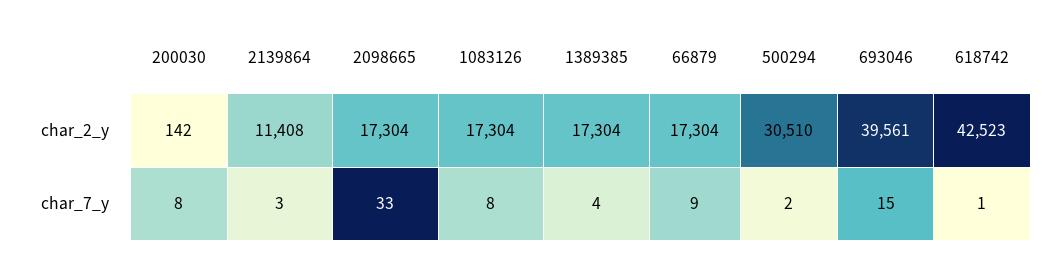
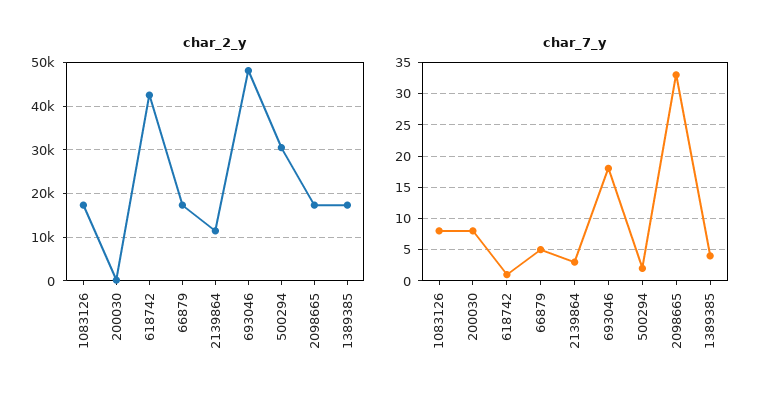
char_2_y, 693046: 39561 -> 48000
char_7_y, 66879: 9 -> 5
char_7_y, 693046: 15 -> 18

